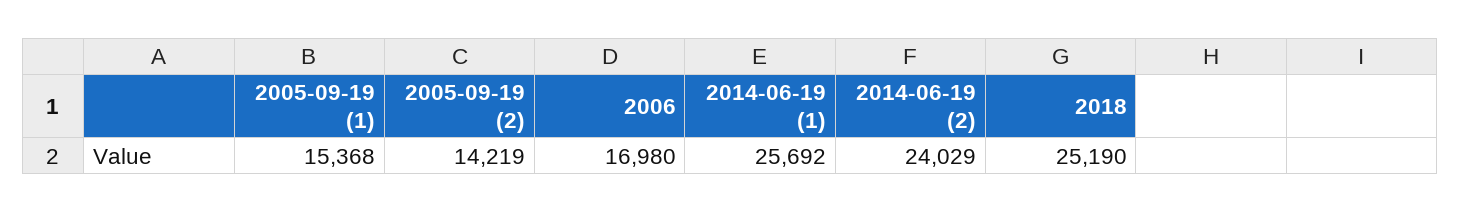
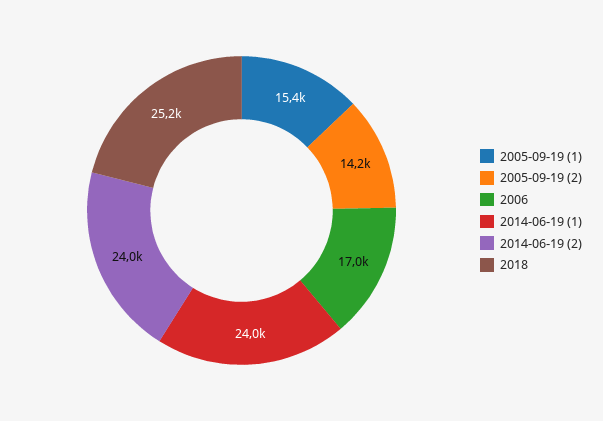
2014-06-19 (1): 25692 -> 24000

